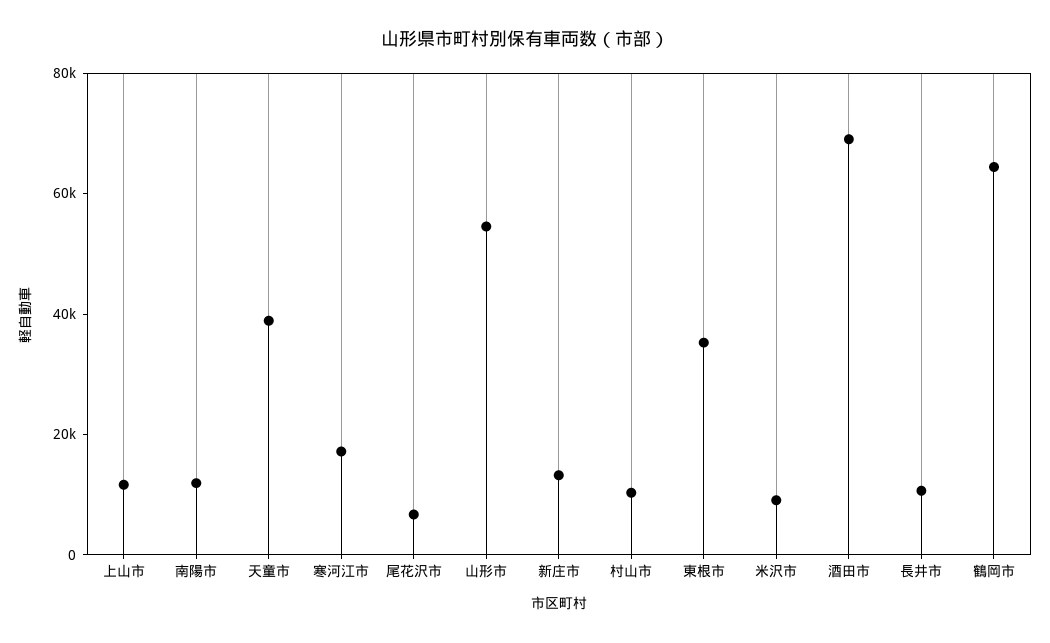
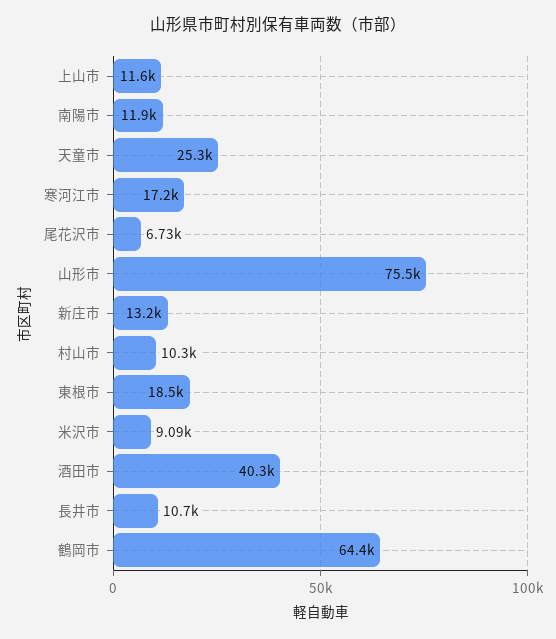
天童市: 40000 -> 25300
山形市: 55000 -> 75500
東根市: 35000 -> 18500
酒田市: 70000 -> 40300

